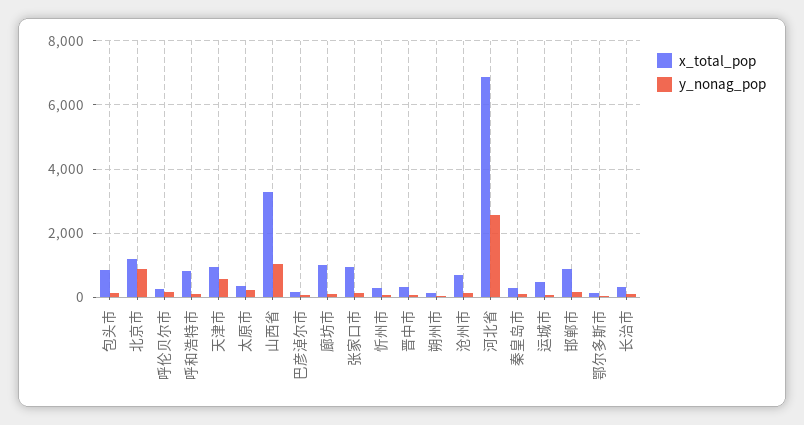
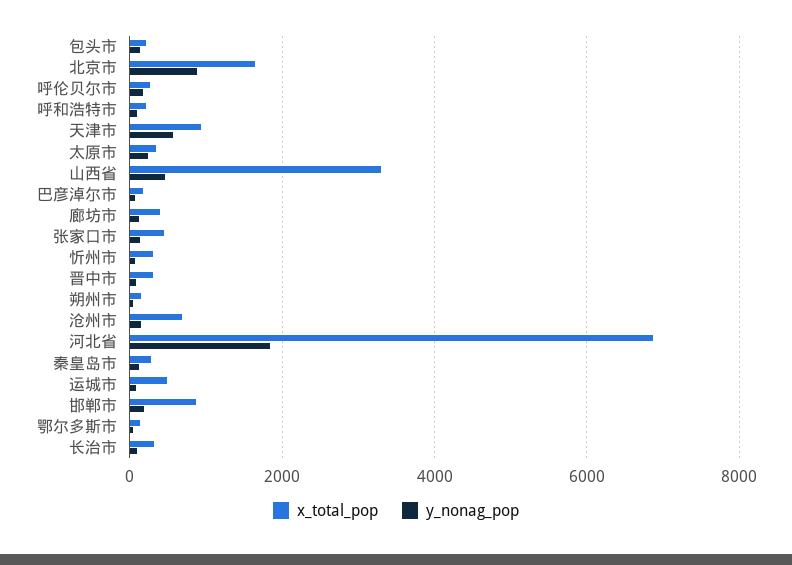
x_total_pop, 包头市: 800 -> 200
x_total_pop, 北京市: 1200 -> 1600
x_total_pop, 呼和浩特市: 800 -> 200
y_nonag_pop, 山西省: 1000 -> 400
x_total_pop, 廊坊市: 1000 -> 400
x_total_pop, 张家口市: 1000 -> 400
y_nonag_pop, 河北省: 2600 -> 1800

